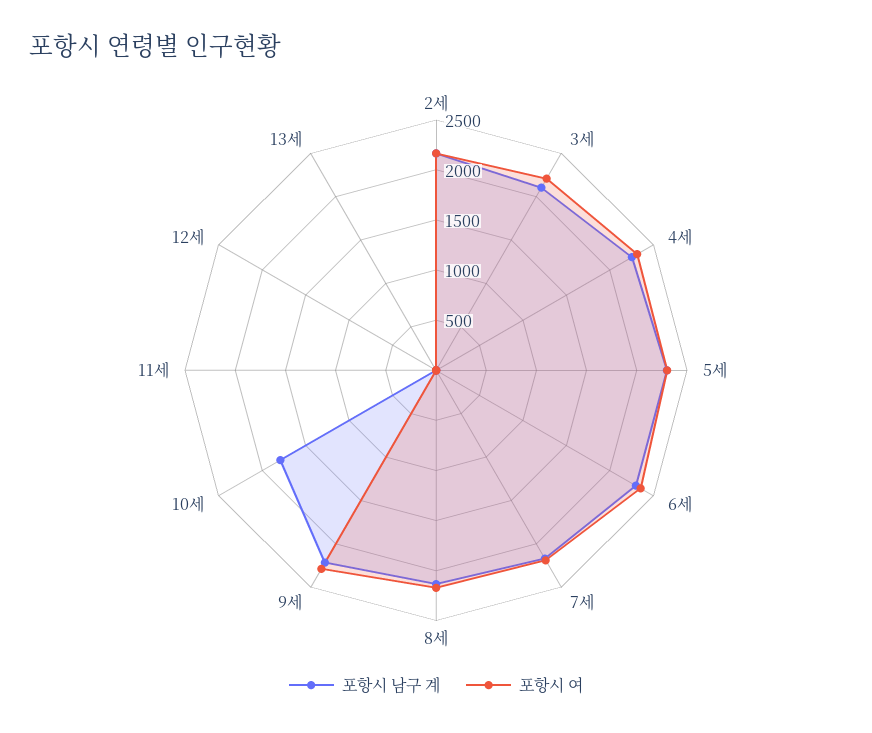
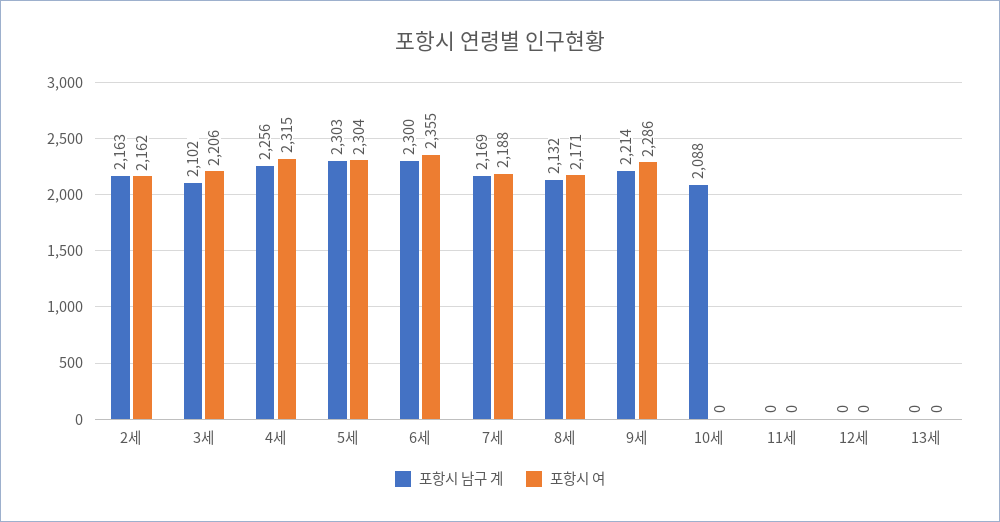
포항시 남구 계, 10세: 1800 -> 2088

